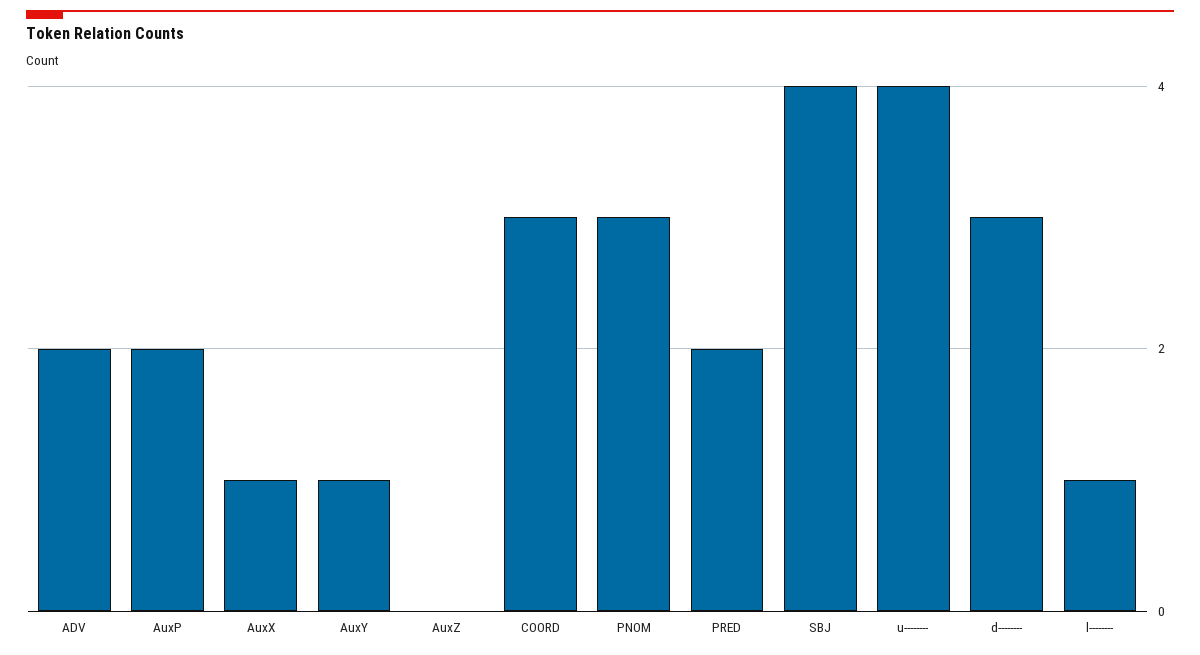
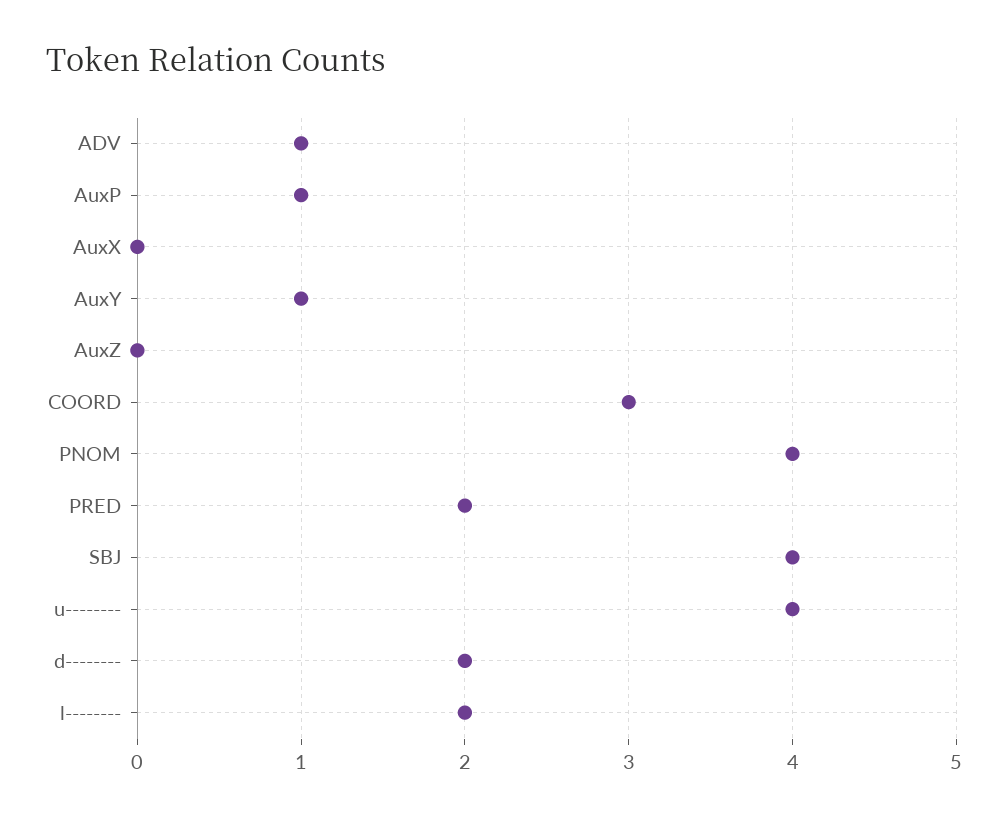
ADV: 2 -> 1
AuxP: 2 -> 1
AuxX: 1 -> 0
PNOM: 3 -> 4
d--------: 3 -> 2
l--------: 1 -> 2

